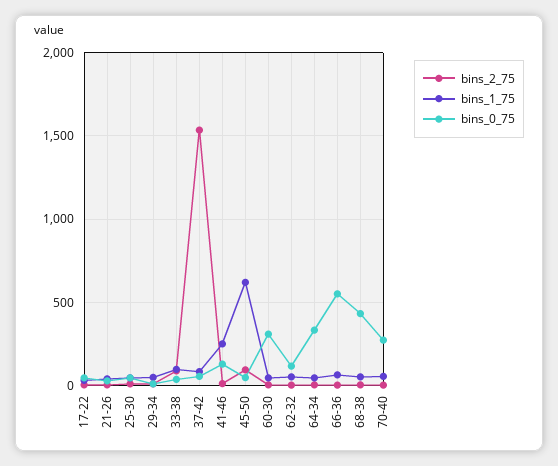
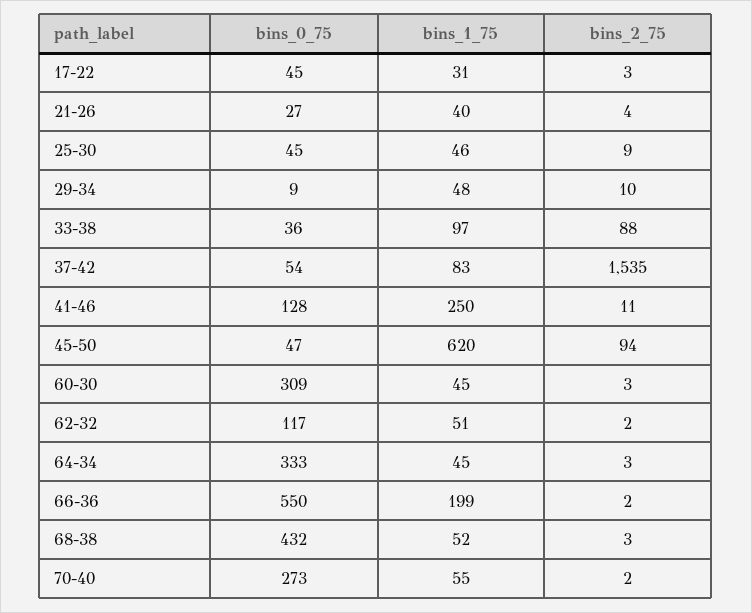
bins_1_75, 66-36: 50 -> 199

